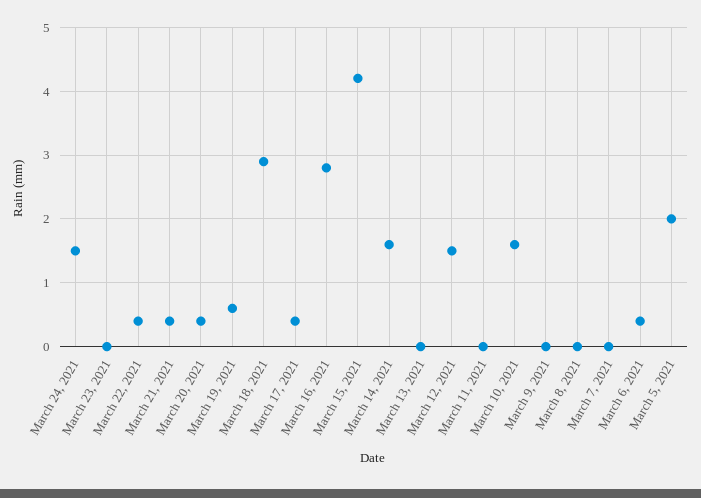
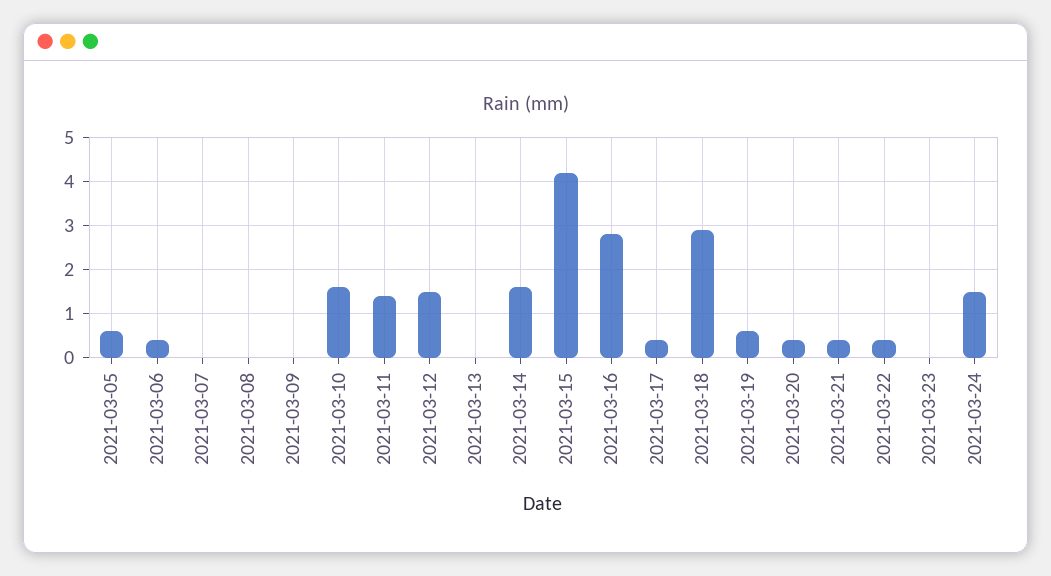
March 11, 2021: 0 -> 1.5
March 5, 2021: 2 -> 0.5

